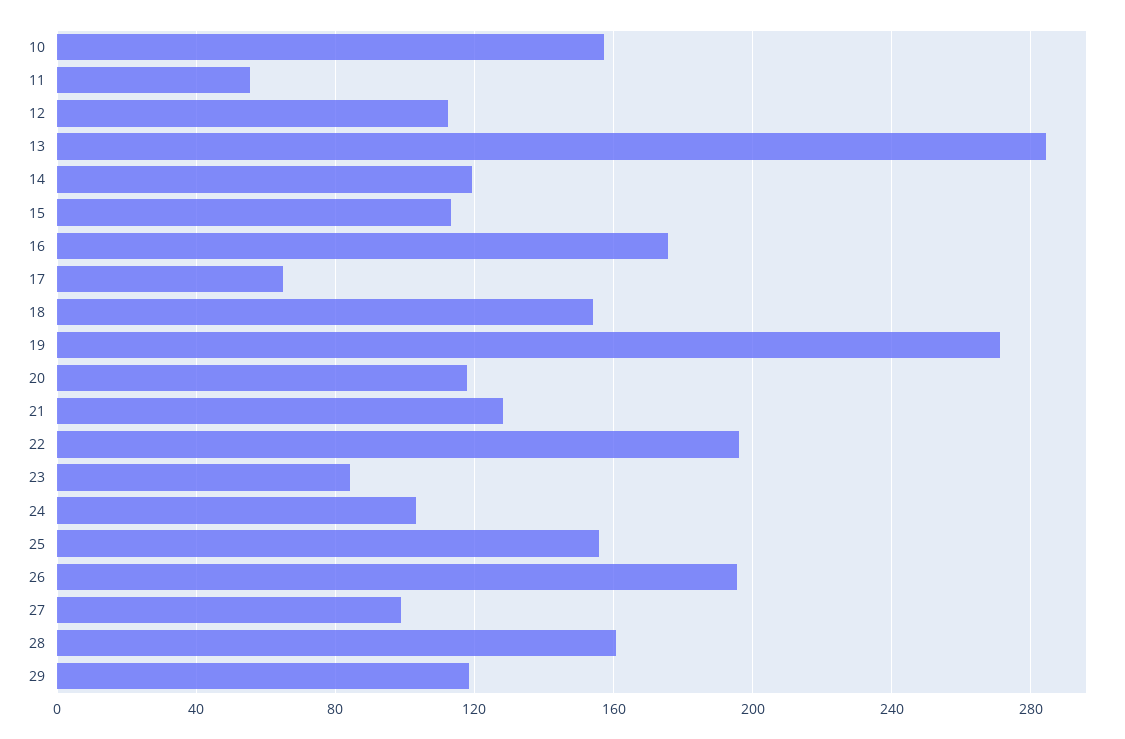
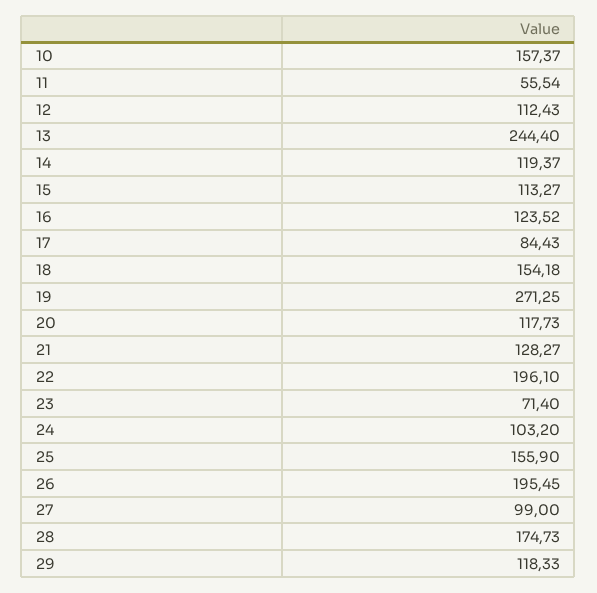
13: 285 -> 244.4
16: 175 -> 123.52
17: 65 -> 84.43
23: 85 -> 71.4
28: 160 -> 174.73

